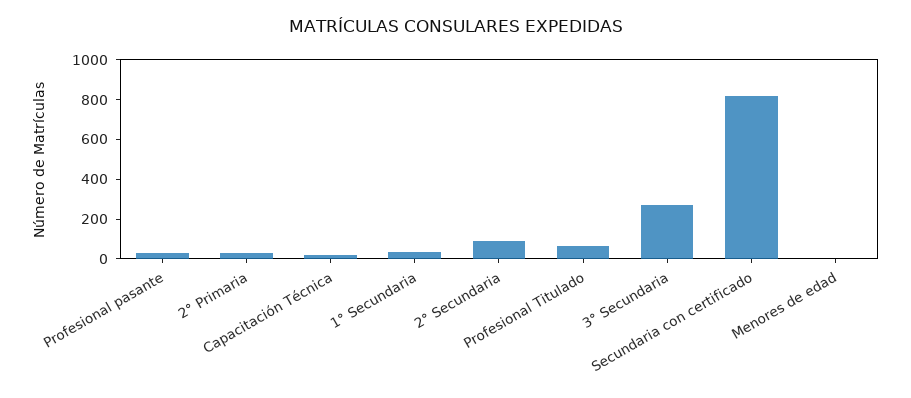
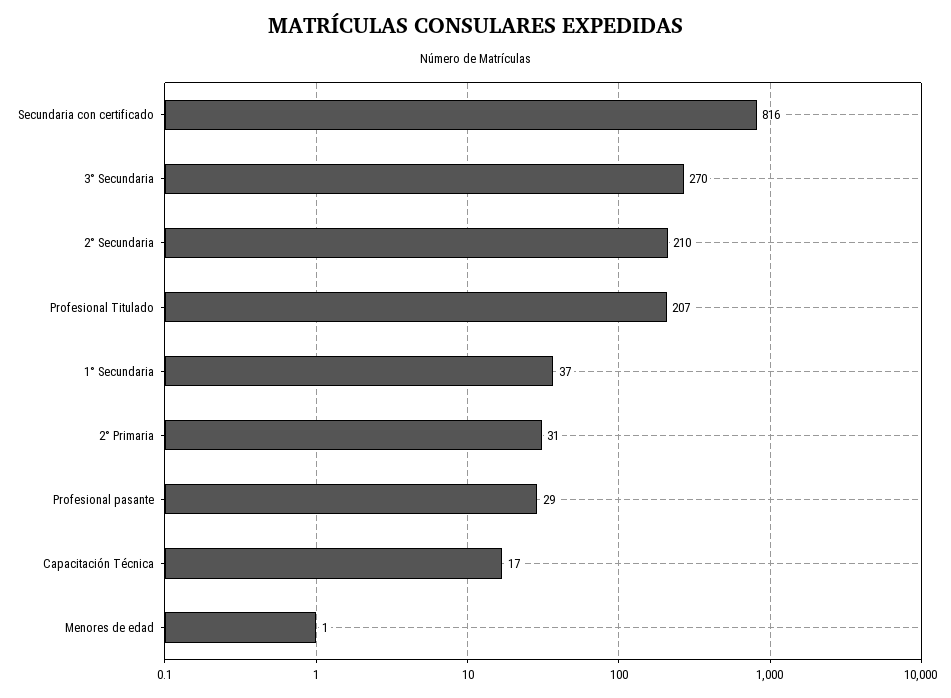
2° Secundaria: 100 -> 210
Profesional Titulado: 50 -> 207

